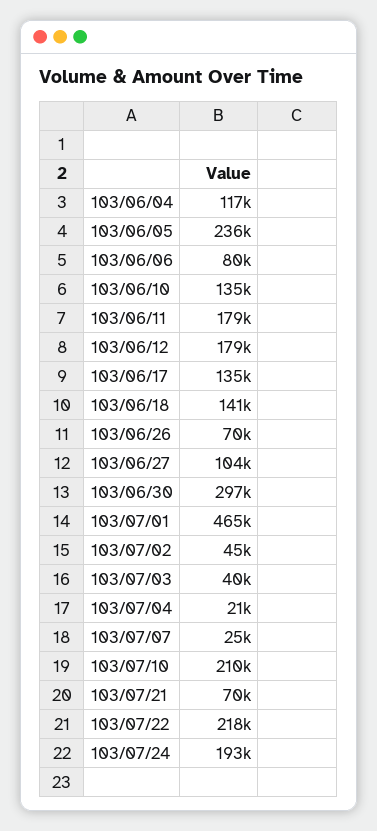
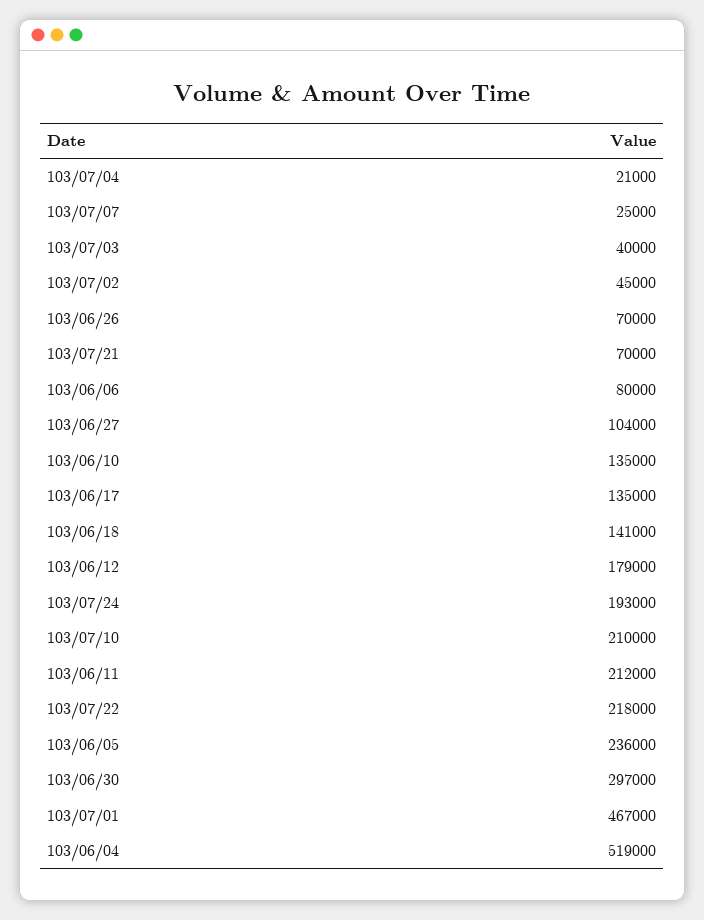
103/06/04: 117000 -> 519000
103/06/11: 179000 -> 212000
103/07/01: 465000 -> 467000

